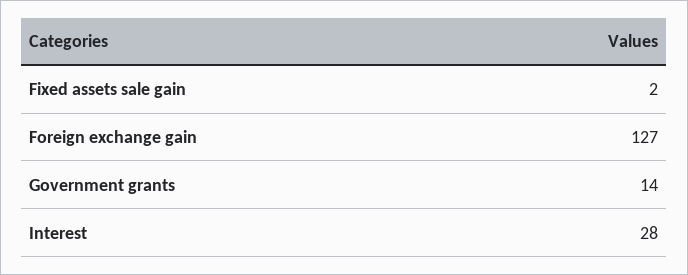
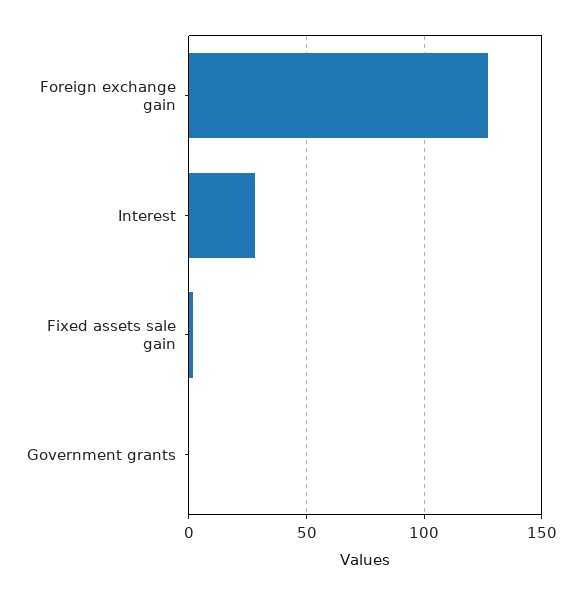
Government grants: 14 -> 0

